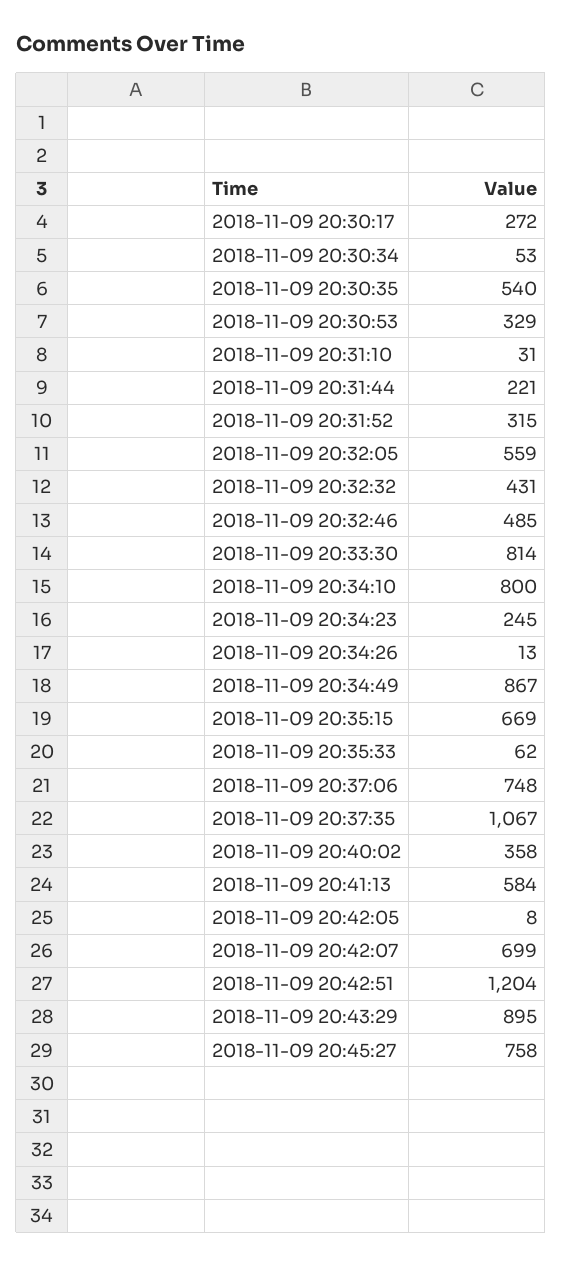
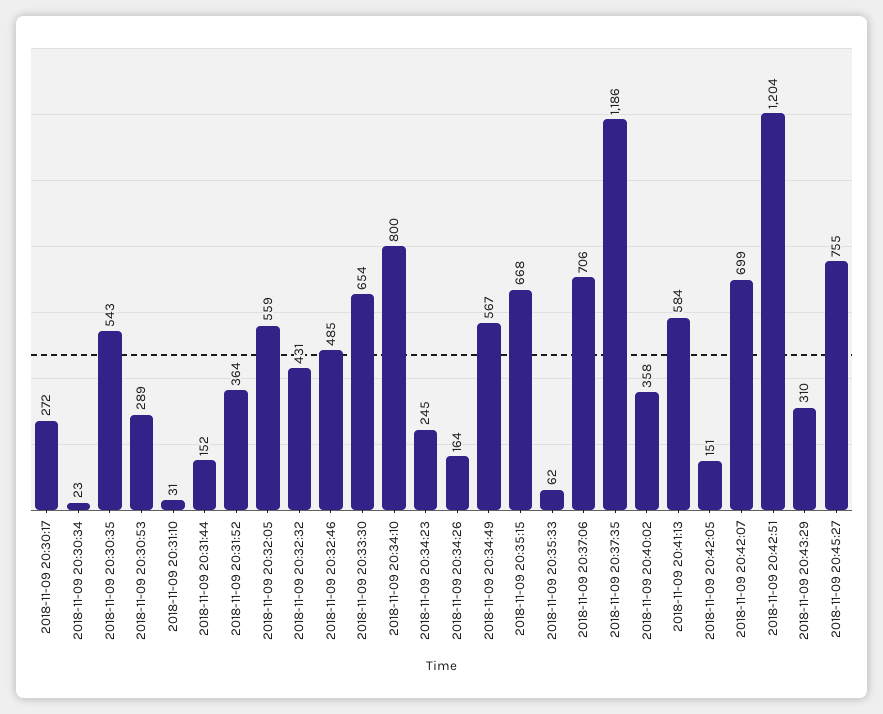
2018-11-09 20:30:34: 53 -> 23
2018-11-09 20:30:35: 540 -> 543
2018-11-09 20:30:53: 329 -> 289
2018-11-09 20:31:44: 221 -> 152
2018-11-09 20:31:52: 315 -> 364
2018-11-09 20:33:30: 814 -> 654
2018-11-09 20:34:26: 13 -> 164
2018-11-09 20:34:49: 867 -> 567
2018-11-09 20:35:15: 669 -> 668
2018-11-09 20:37:06: 748 -> 706
2018-11-09 20:37:35: 1067 -> 1186
2018-11-09 20:42:05: 8 -> 151
2018-11-09 20:43:29: 895 -> 310
2018-11-09 20:45:27: 758 -> 755

